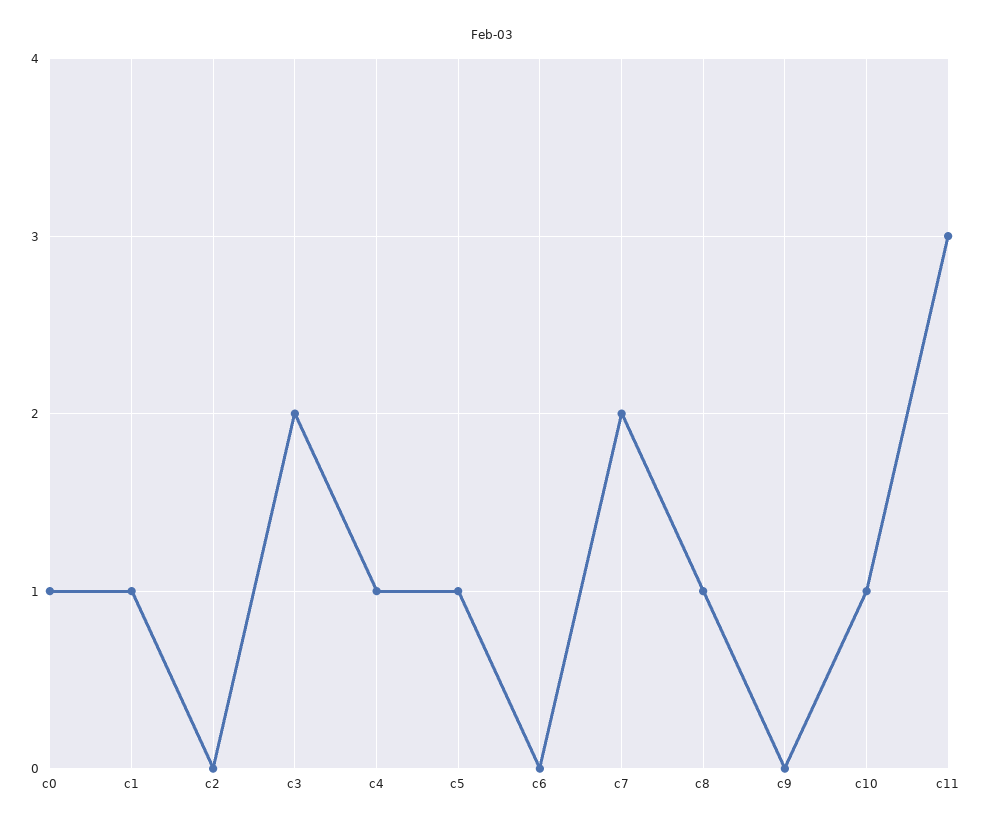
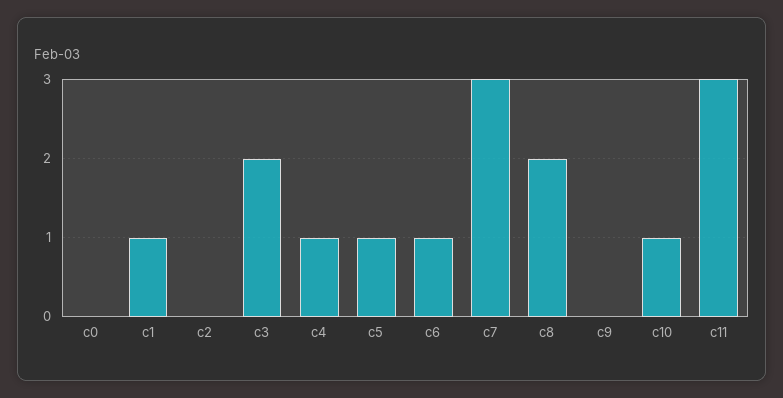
c0: 1 -> 0
c6: 0 -> 1
c7: 2 -> 3
c8: 1 -> 2

